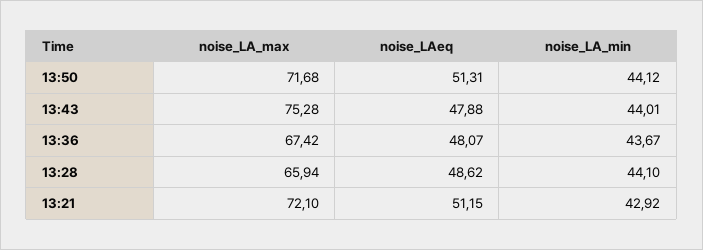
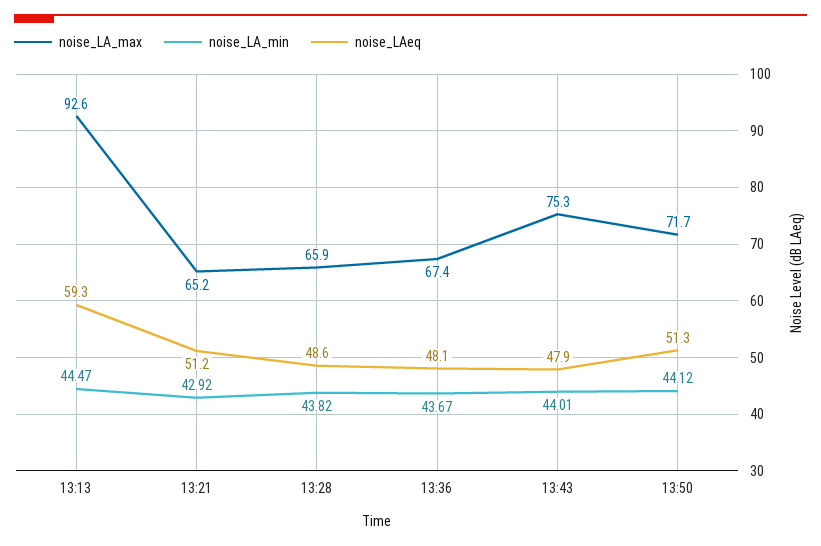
noise_LA_min, 13:28: 44.1 -> 43.82
noise_LA_max, 13:21: 72.1 -> 65.2
noise_LA_max, 13:13: none -> 92.6
noise_LA_min, 13:13: none -> 44.47
noise_LAeq, 13:13: none -> 59.3

